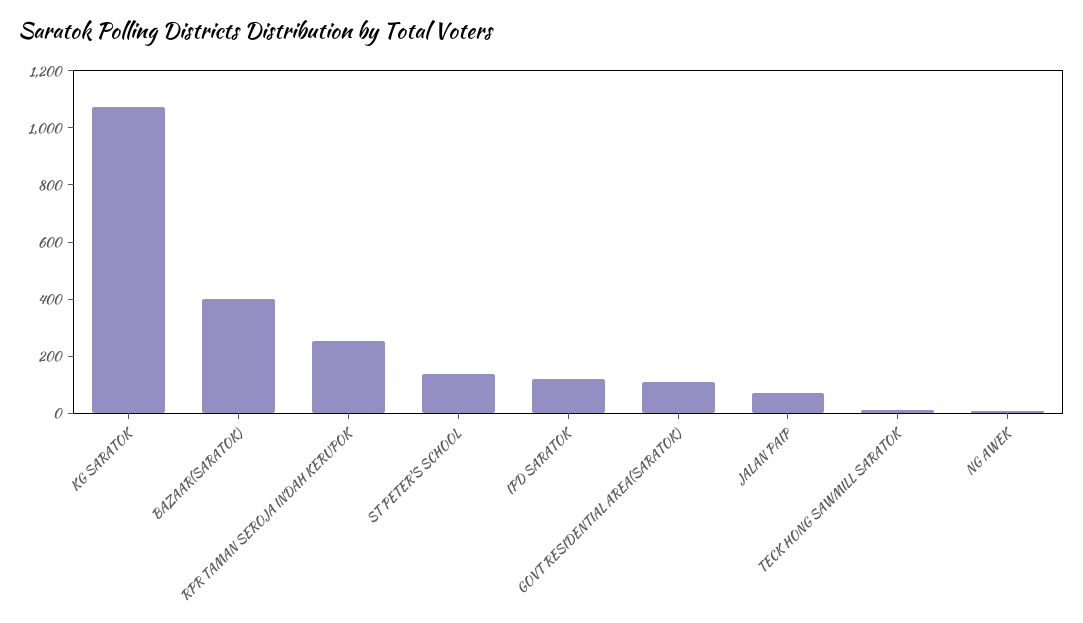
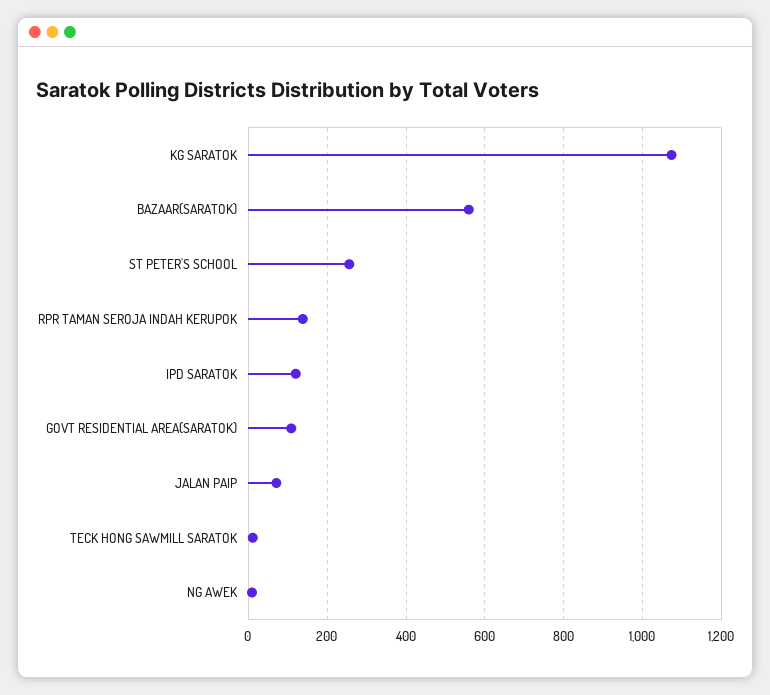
BAZAAR(SARATOK): 400 -> 560
RPR TAMAN SEROJA INDAH KERUPOK: 250 -> 140
ST PETER'S SCHOOL: 150 -> 260

